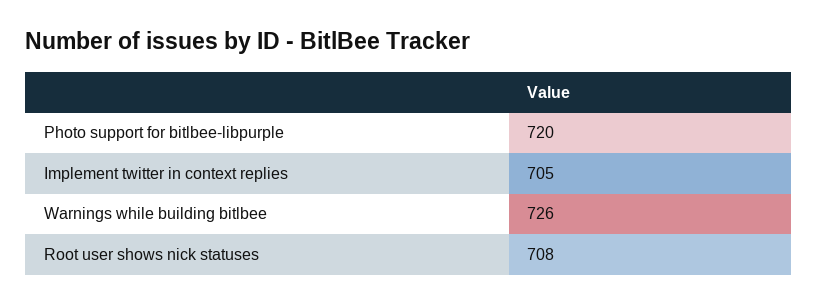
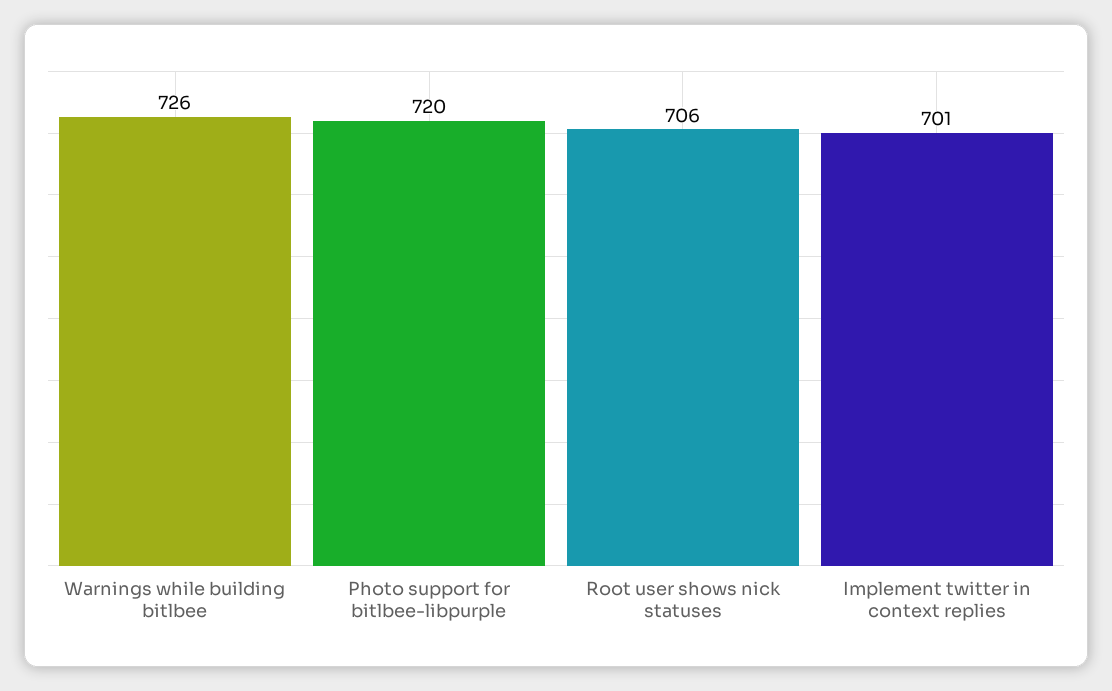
Implement twitter in context replies: 705 -> 701
Root user shows nick statuses: 708 -> 706

